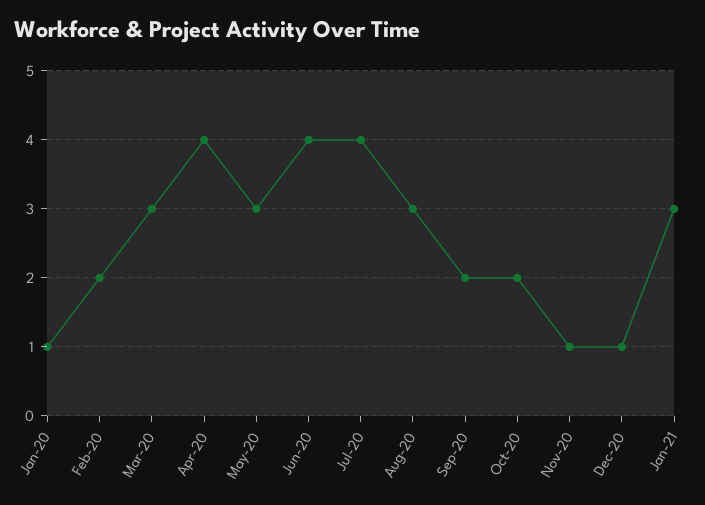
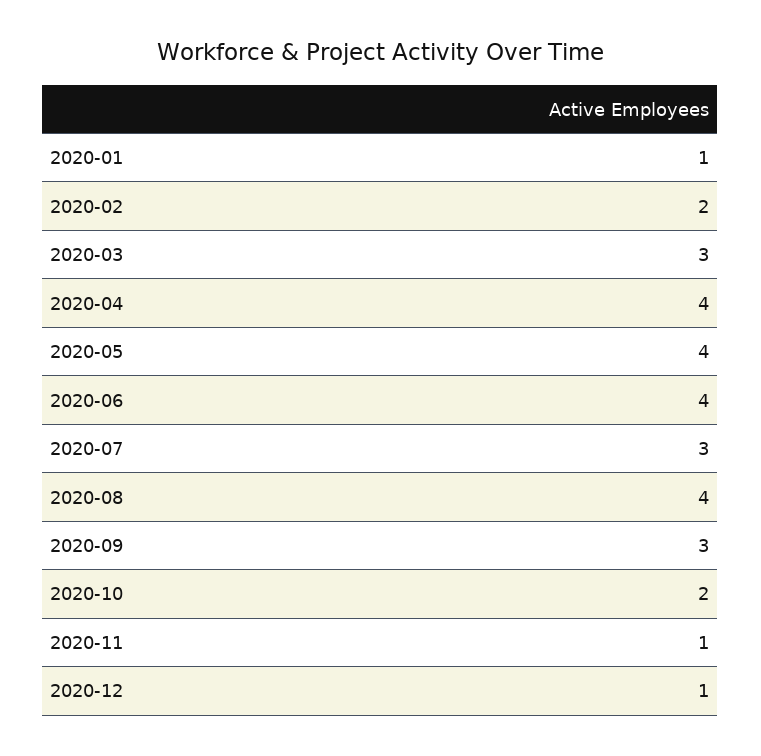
May-20: 3 -> 4
Jul-20: 4 -> 3
Aug-20: 3 -> 4
Sep-20: 2 -> 3
Jan-21: 3 -> none

